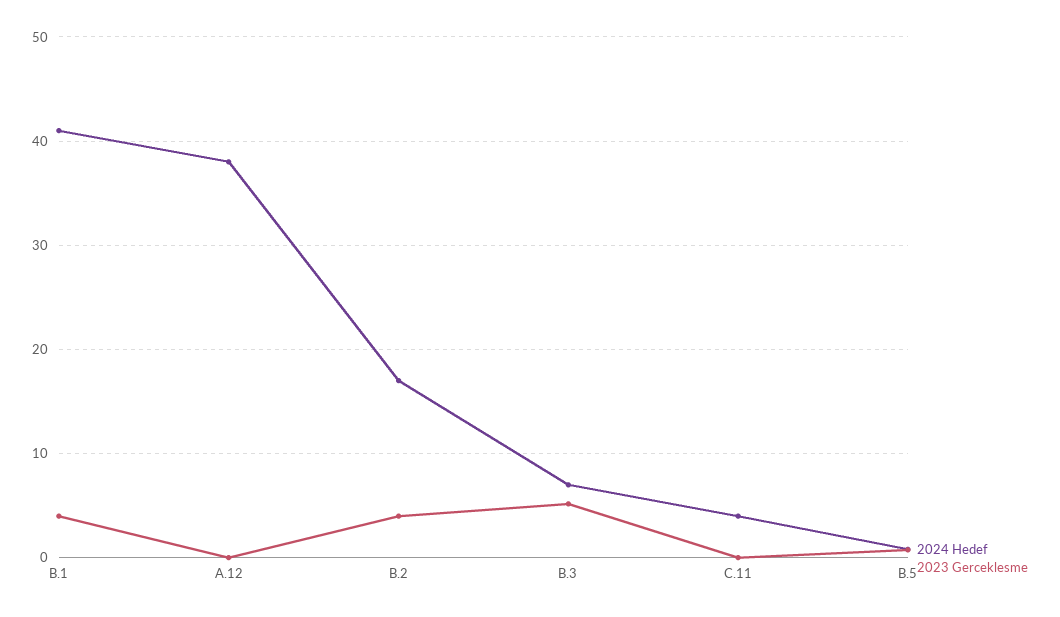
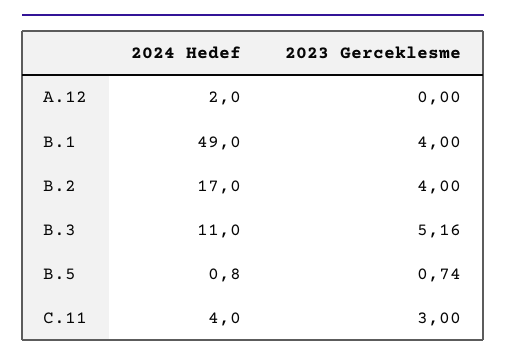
2024 Hedef, B.1: 41 -> 49
2024 Hedef, A.12: 38 -> 2
2024 Hedef, B.3: 7 -> 11
2023 Gerceklesme, C.11: 0 -> 3

